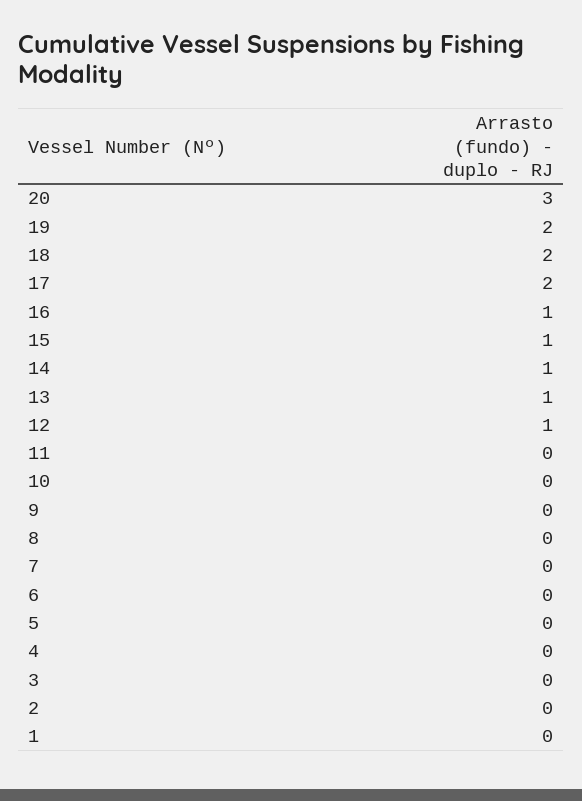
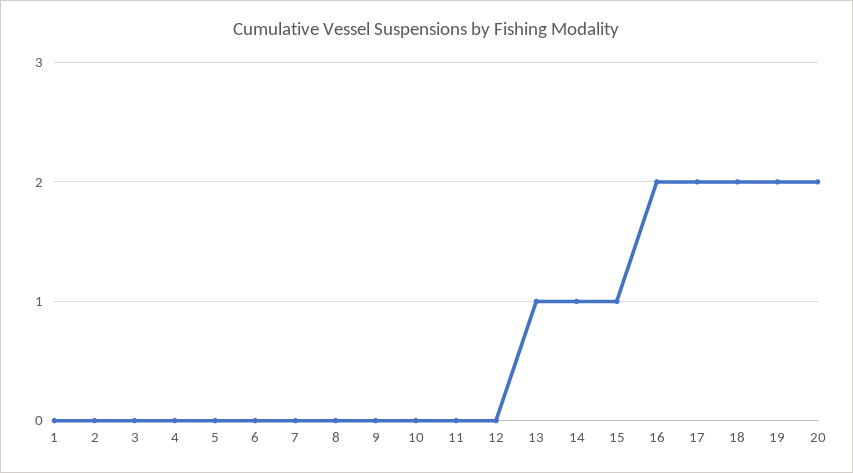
20: 3 -> 2
16: 1 -> 2
12: 1 -> 0

